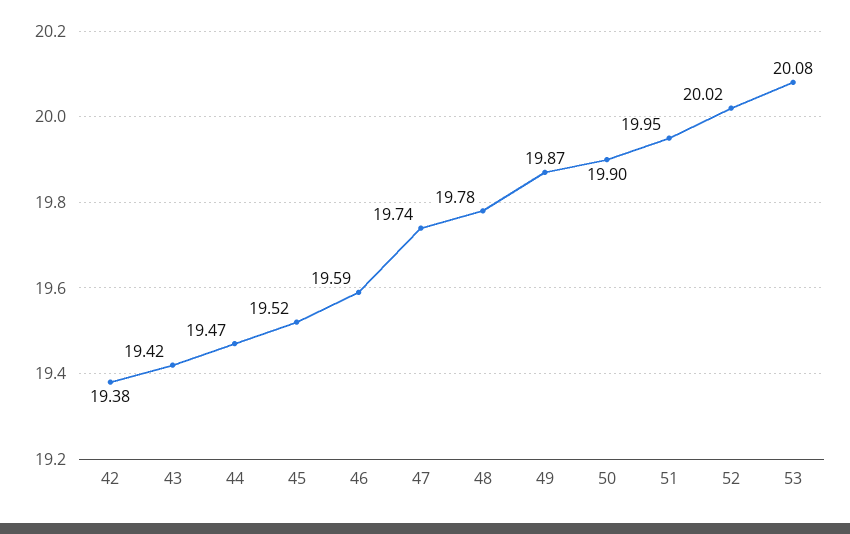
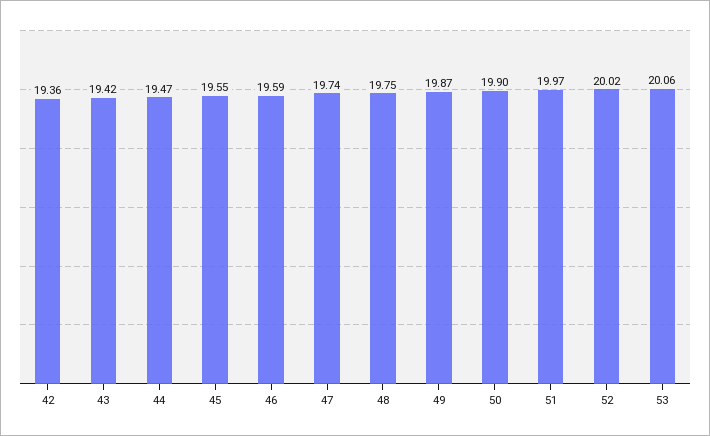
42: 19.38 -> 19.36
45: 19.52 -> 19.55
48: 19.78 -> 19.75
51: 19.95 -> 19.97
53: 20.08 -> 20.06

